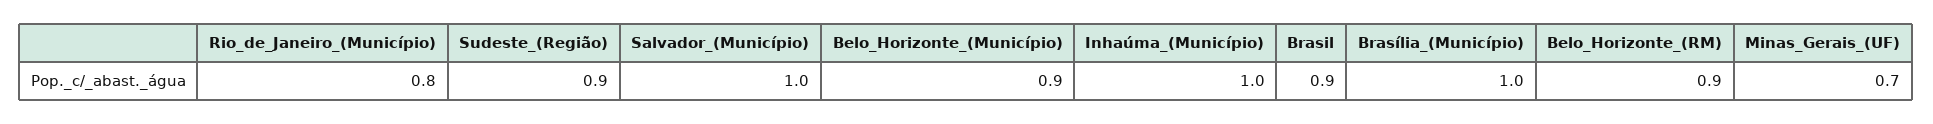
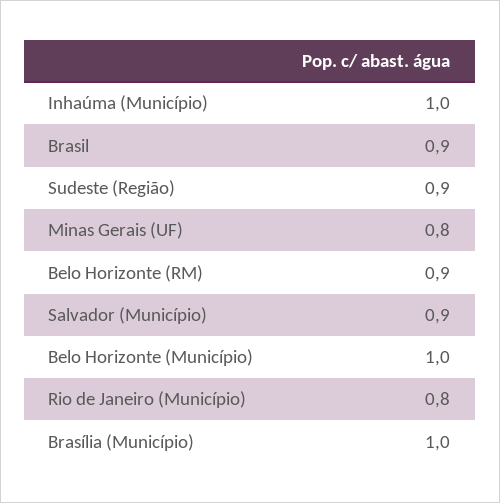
Salvador_(Município): 1 -> 0.9
Belo_Horizonte_(Município): 0.9 -> 1
Minas_Gerais_(UF): 0.7 -> 0.8

